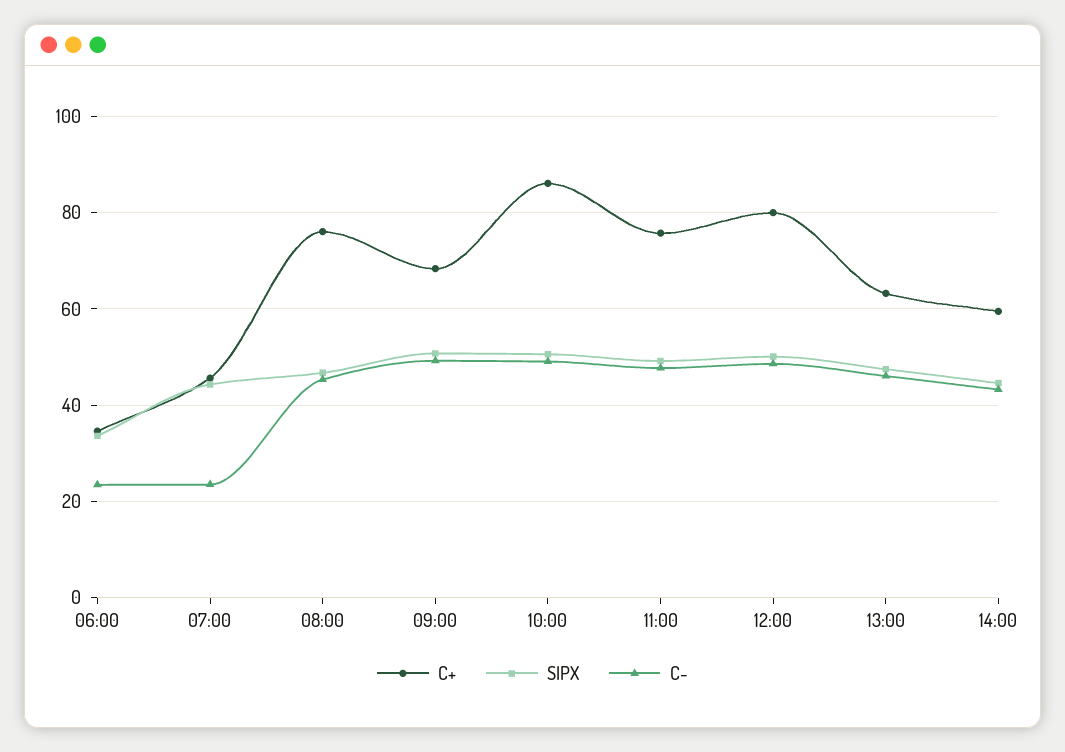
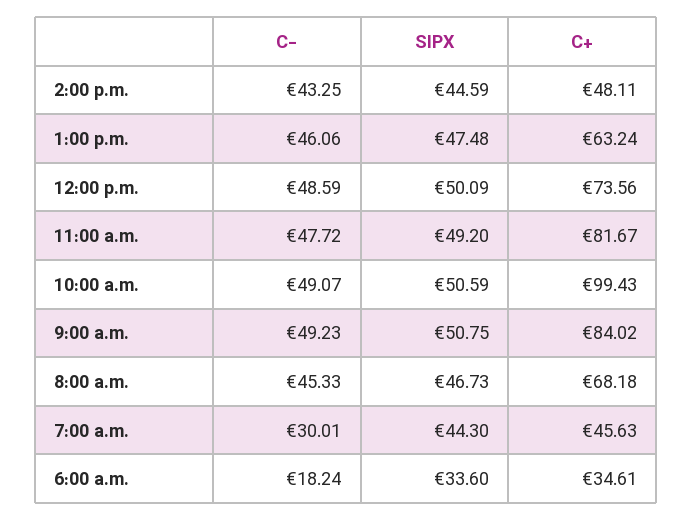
C-, 06:00: 24 -> 18.24
C-, 07:00: 24 -> 30.01
C+, 08:00: 76 -> 68.18
C+, 09:00: 68 -> 84.02
C+, 10:00: 86 -> 99.43
C+, 11:00: 76 -> 81.67
C+, 12:00: 80 -> 73.56
C+, 14:00: 60 -> 48.11

